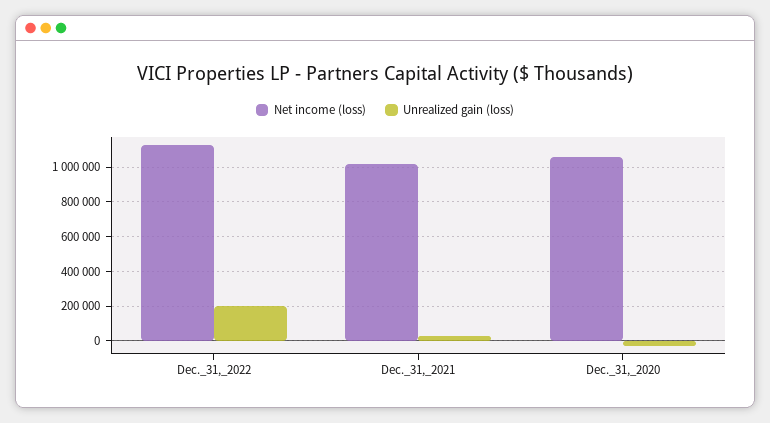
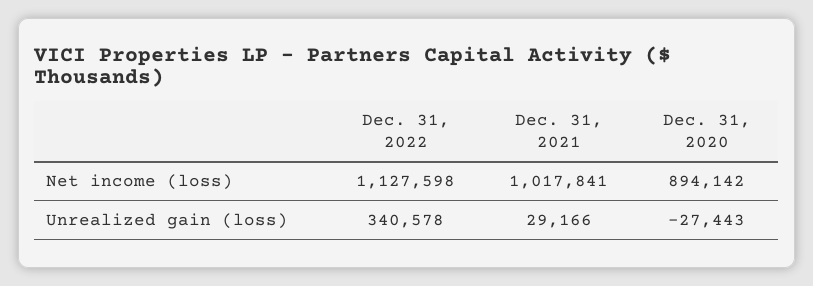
Unrealized gain (loss), Dec._31,_2022: 200000 -> 340578
Net income (loss), Dec._31,_2020: 1050000 -> 894142

